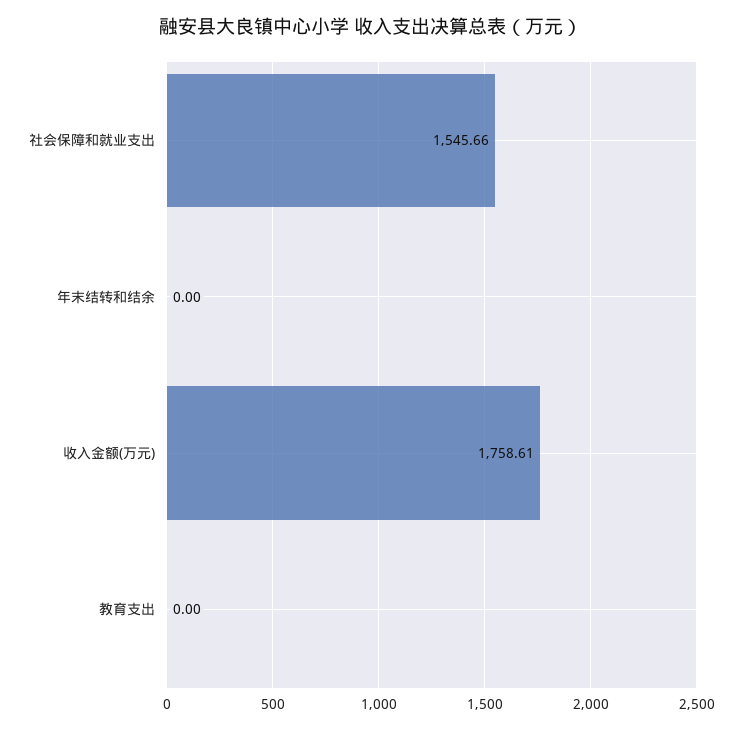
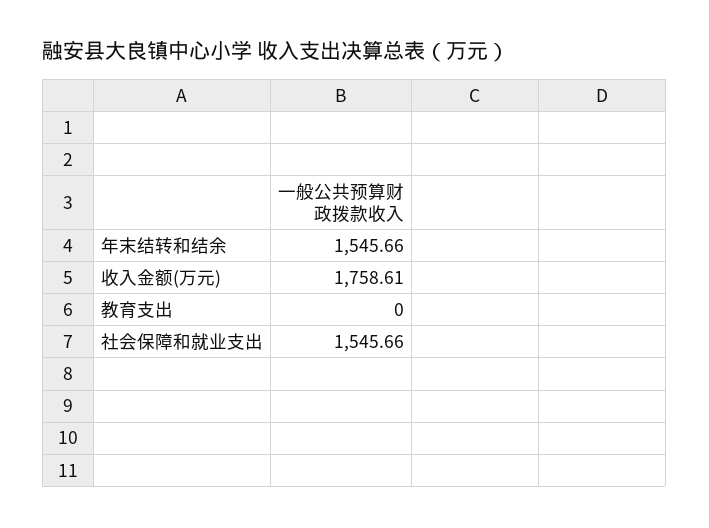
年末结转和结余: 0 -> 1545.66

